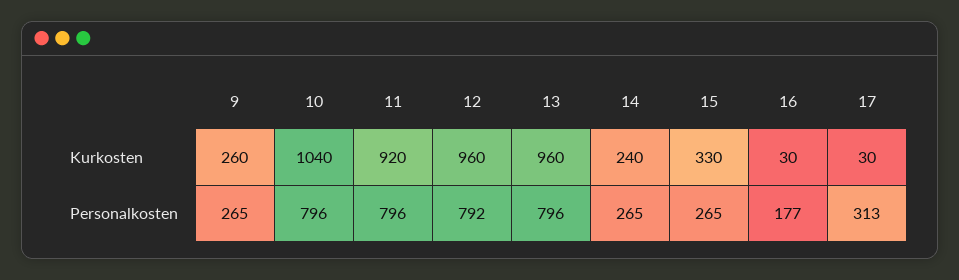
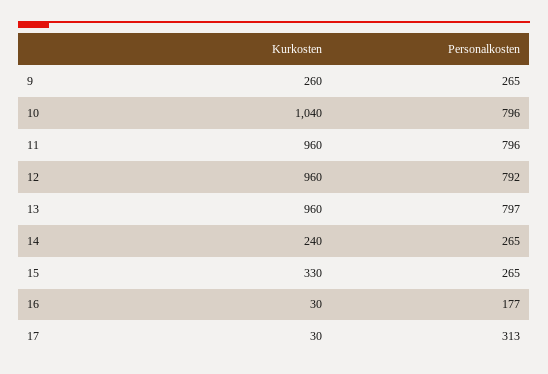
11, Kurkosten: 920 -> 960
13, Personalkosten: 796 -> 797

